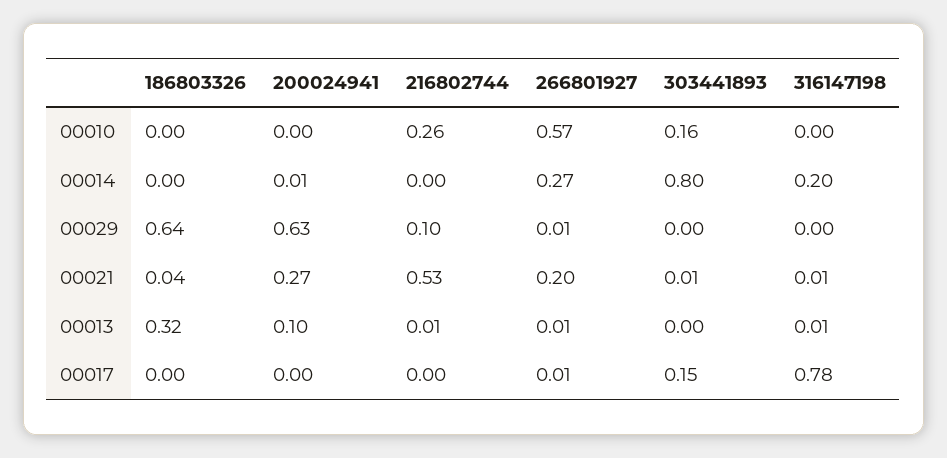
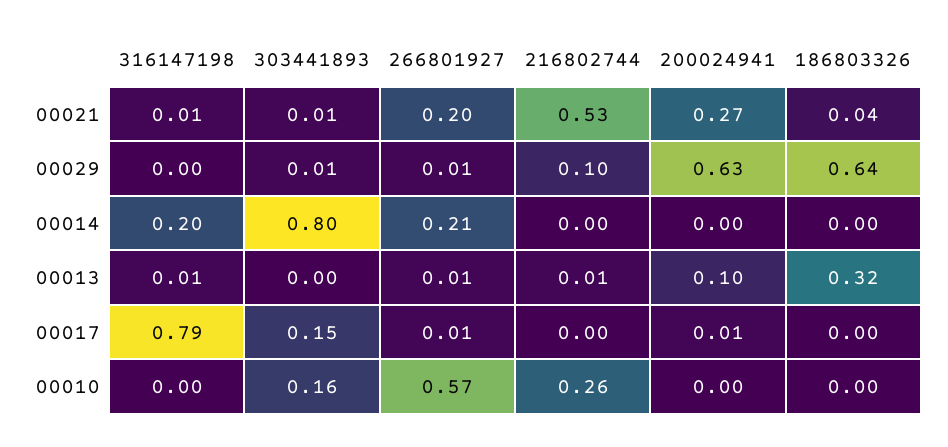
200024941, 00014: 0.01 -> 0
266801927, 00014: 0.27 -> 0.21
303441893, 00029: 0 -> 0.01
200024941, 00017: 0 -> 0.01
316147198, 00017: 0.78 -> 0.79

